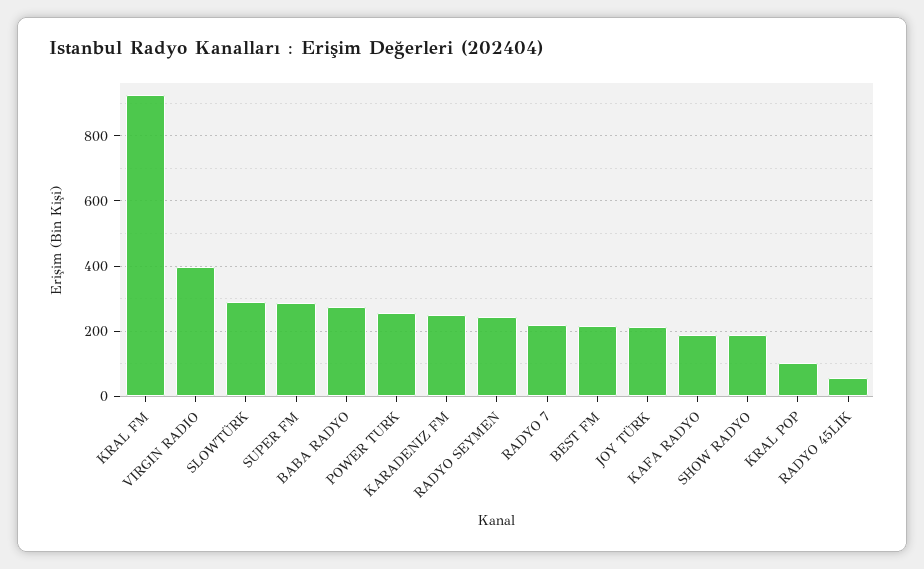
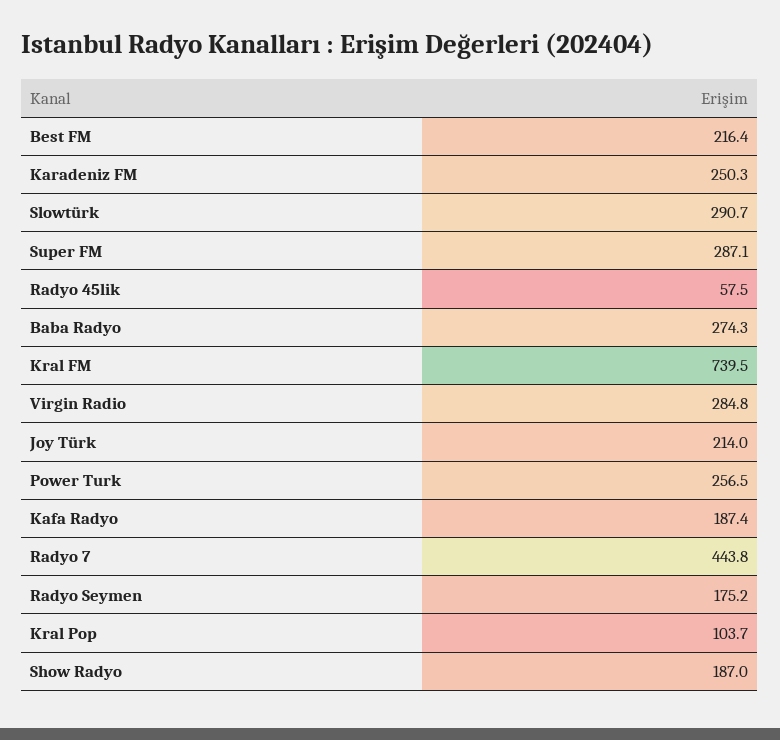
KRAL FM: 920 -> 739.5
VIRGIN RADIO: 400 -> 284.8
RADYO SEYMEN: 240 -> 175.2
RADYO 7: 220 -> 443.8

